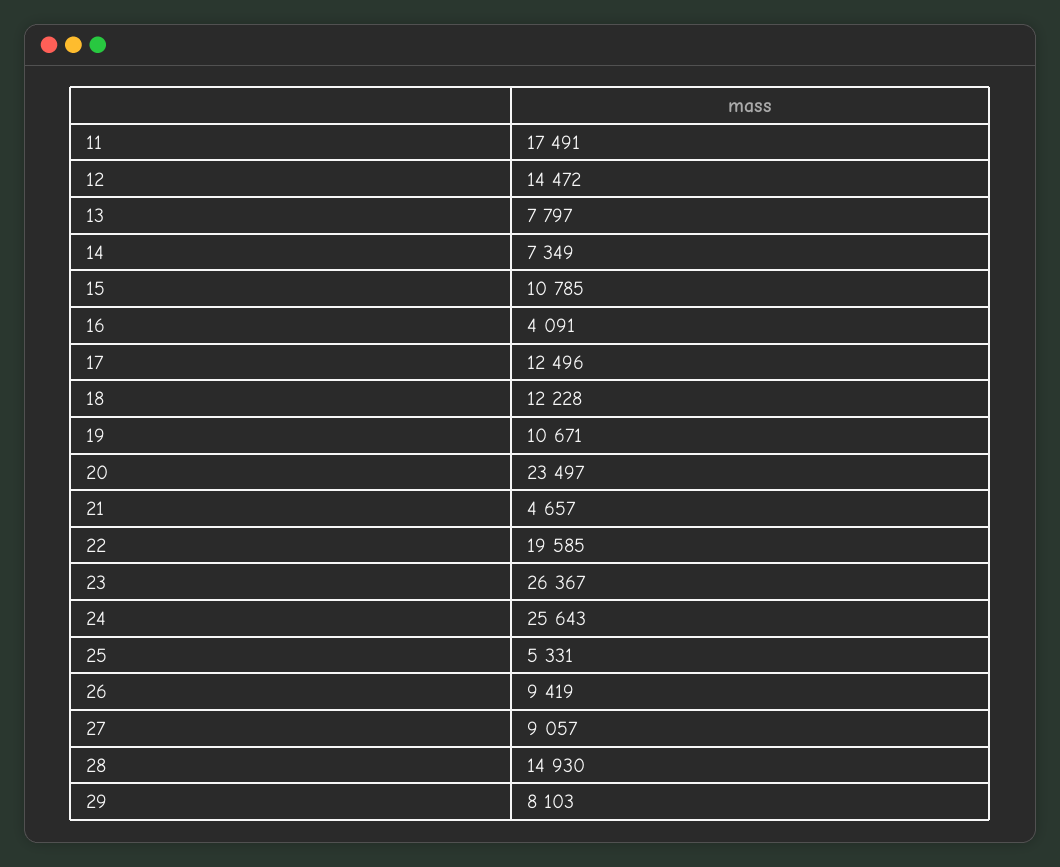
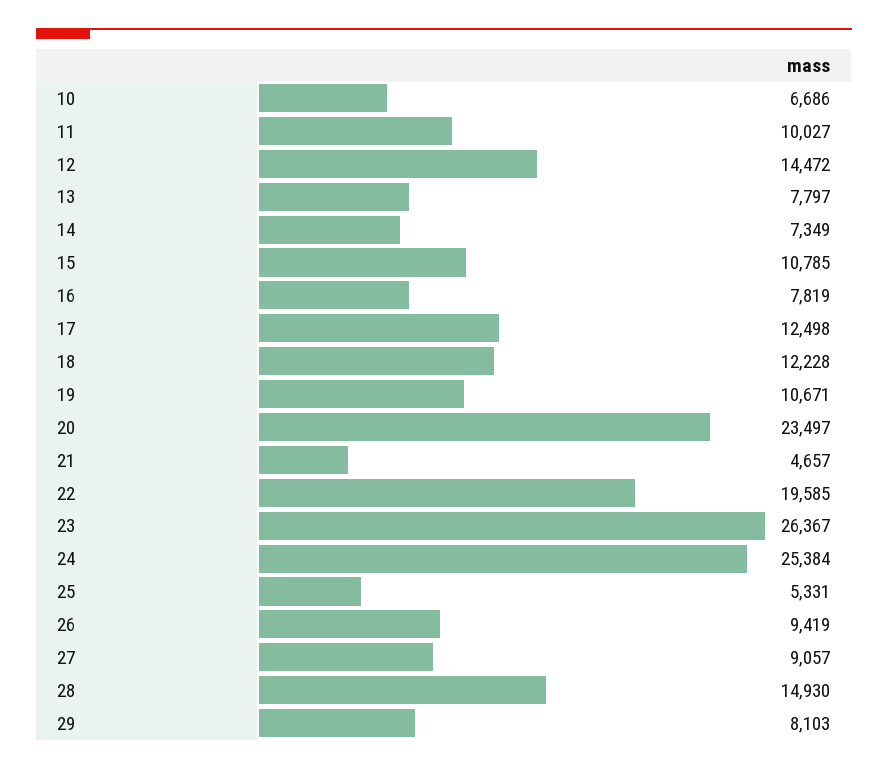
11: 17491 -> 10027
16: 4091 -> 7819
17: 12496 -> 12498
24: 25643 -> 25384
10: none -> 6686

